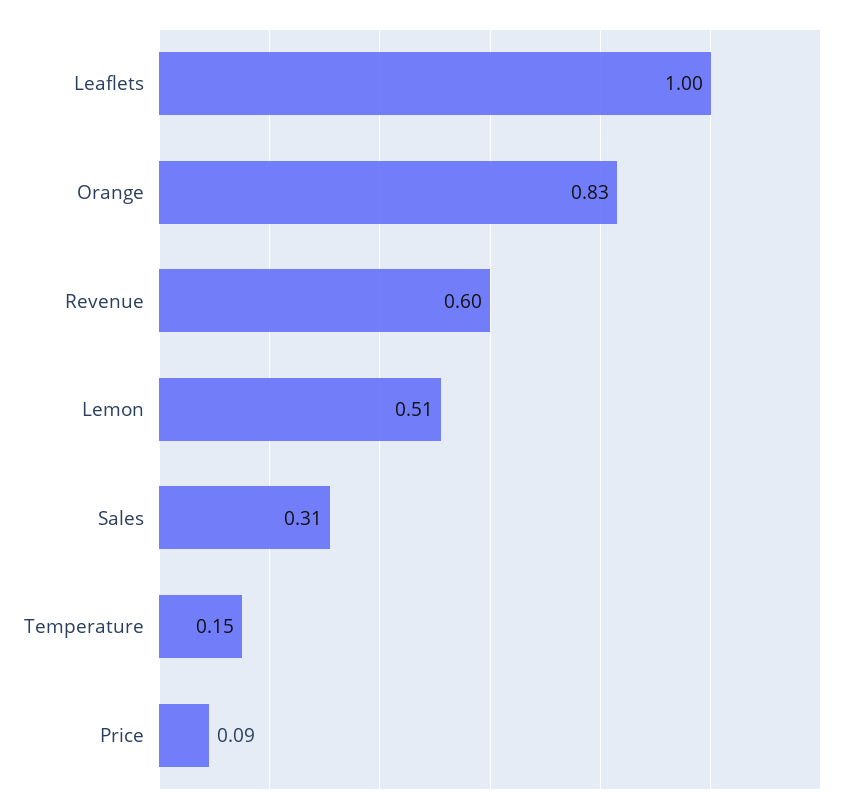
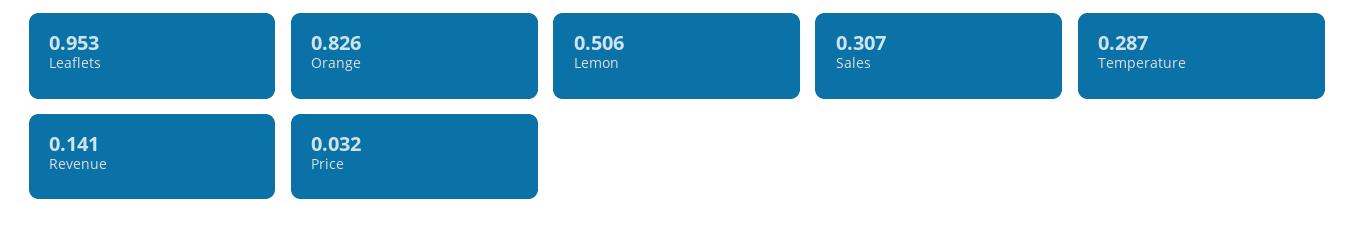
Leaflets: 1 -> 0.953
Revenue: 0.6 -> 0.141
Temperature: 0.15 -> 0.287
Price: 0.09 -> 0.032

